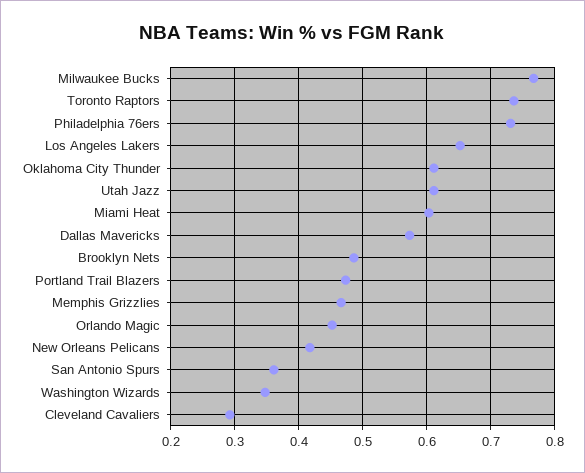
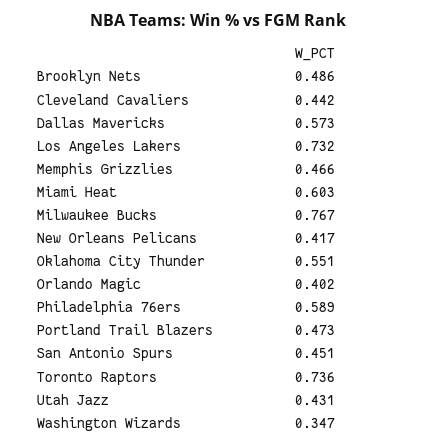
Philadelphia 76ers: 0.73 -> 0.589
Los Angeles Lakers: 0.65 -> 0.732
Oklahoma City Thunder: 0.61 -> 0.551
Utah Jazz: 0.61 -> 0.431
Orlando Magic: 0.45 -> 0.402
San Antonio Spurs: 0.36 -> 0.451
Cleveland Cavaliers: 0.29 -> 0.442

